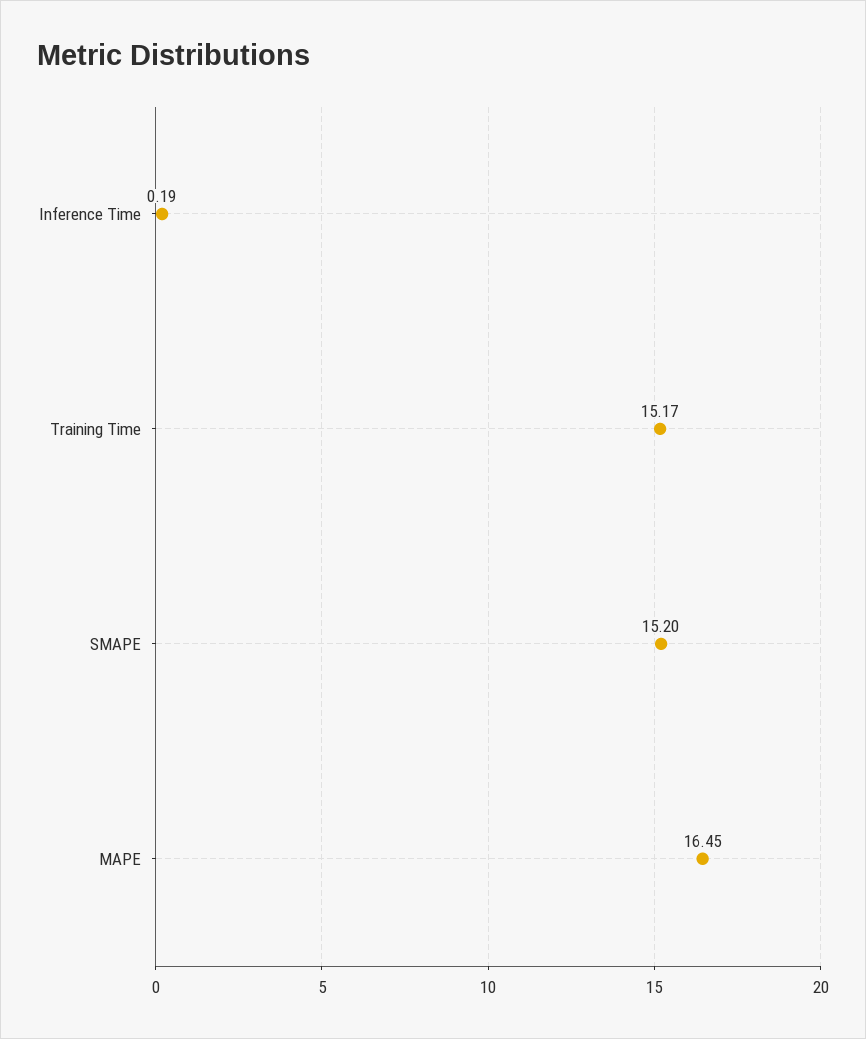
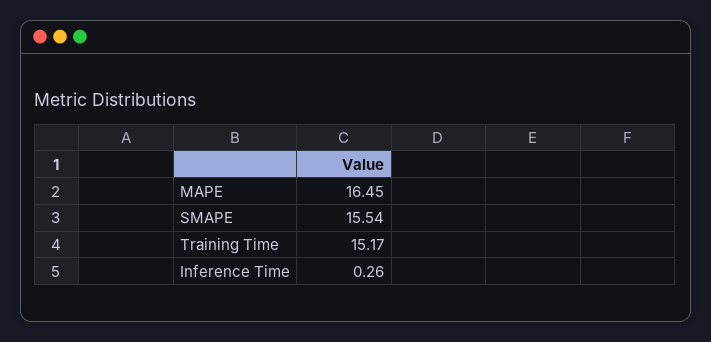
Inference Time: 0.19 -> 0.26
SMAPE: 15.2 -> 15.54

